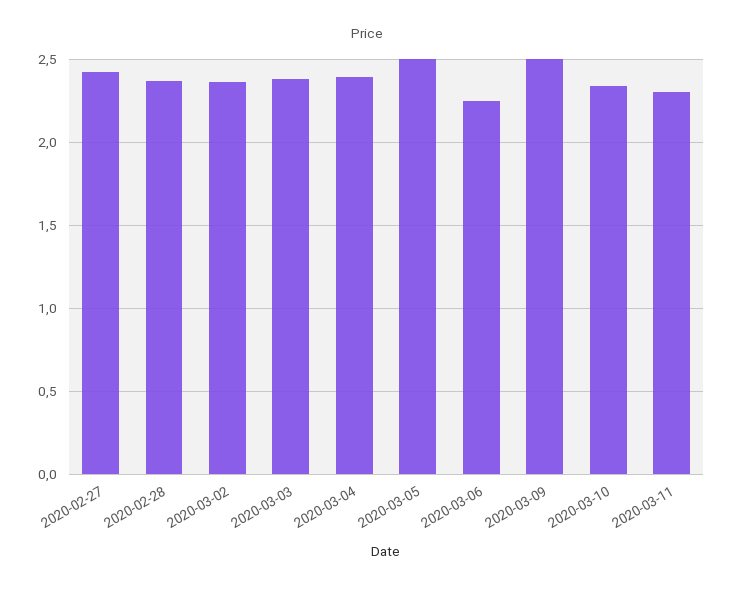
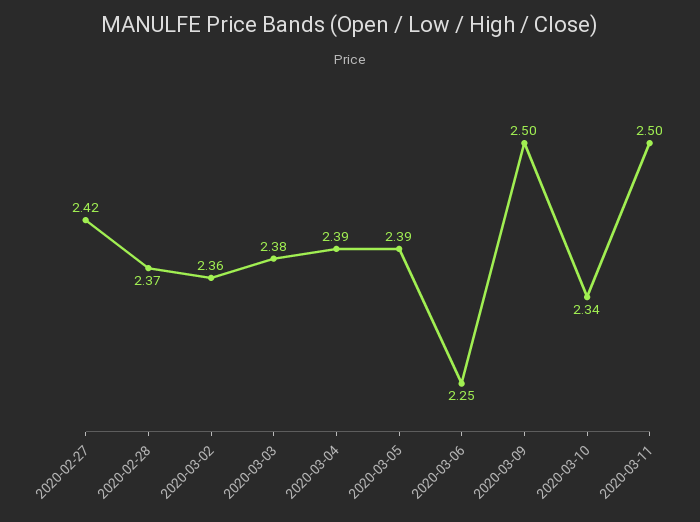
2020-03-05: 2.5 -> 2.39
2020-03-11: 2.3 -> 2.5

